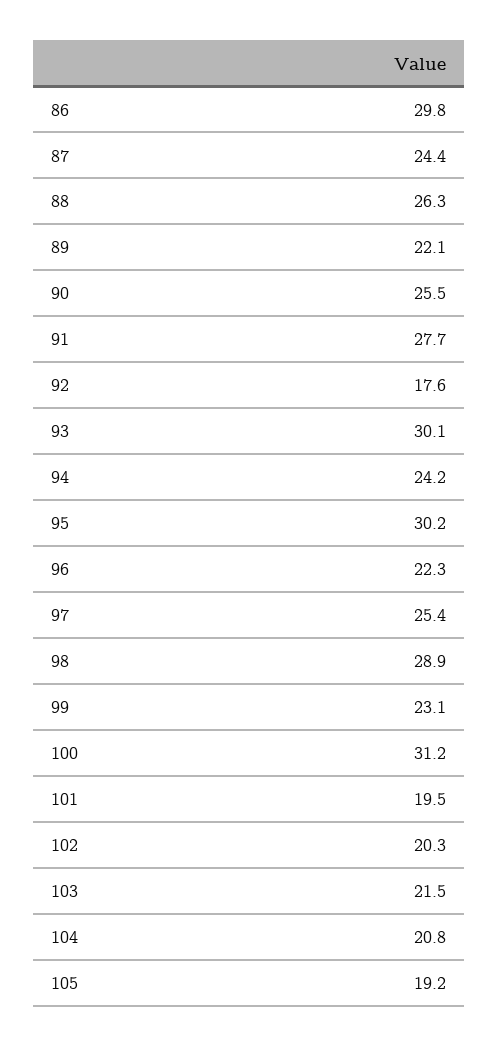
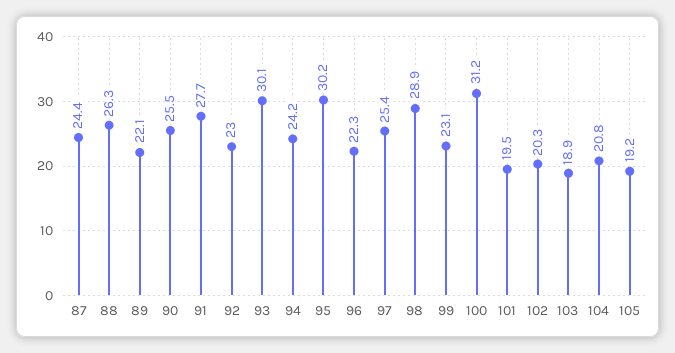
86: 29.8 -> none
92: 17.6 -> 23
103: 21.5 -> 18.9

